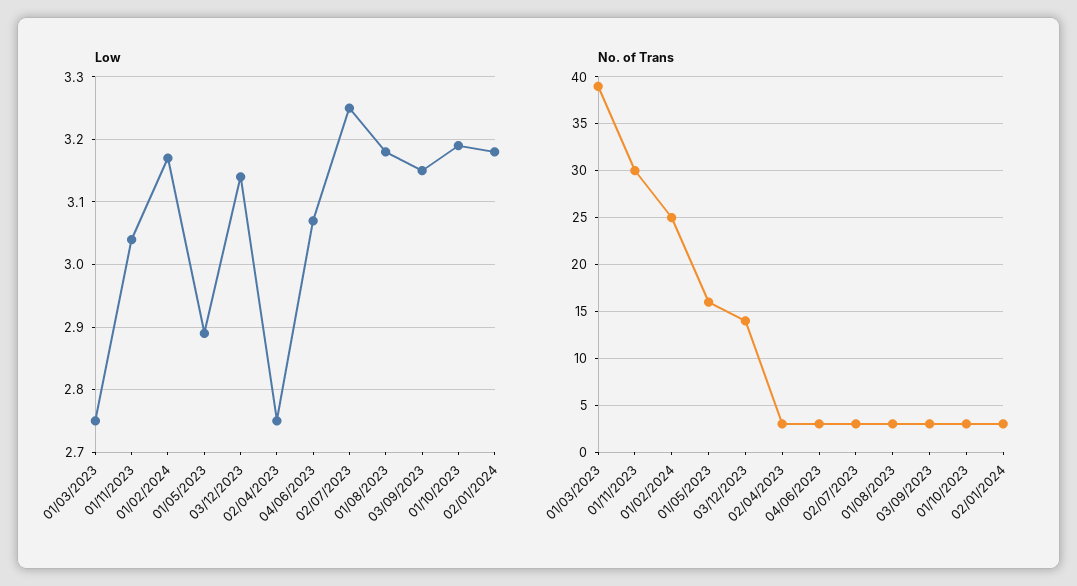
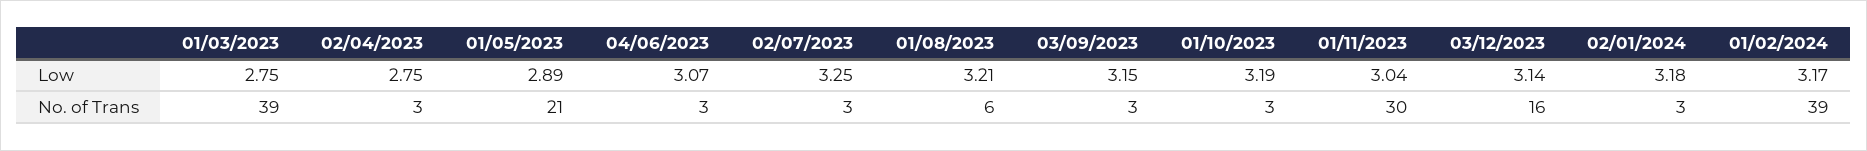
Low, 01/08/2023: 3.18 -> 3.21
No. of Trans, 01/02/2024: 25 -> 39
No. of Trans, 01/05/2023: 16 -> 21
No. of Trans, 03/12/2023: 14 -> 16
No. of Trans, 01/08/2023: 3 -> 6

